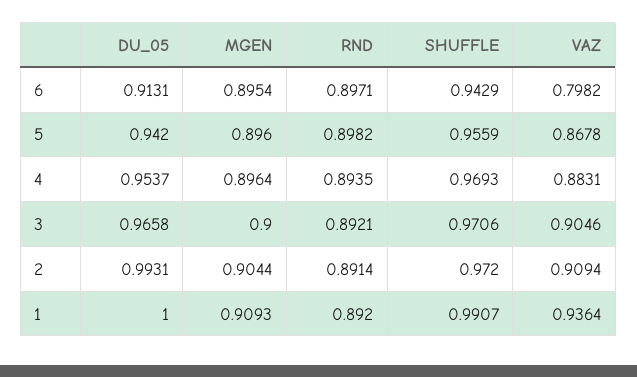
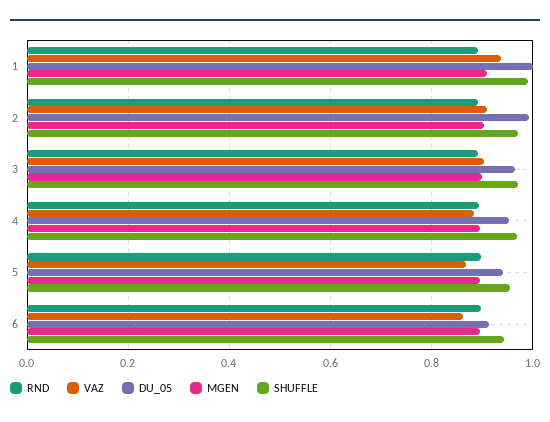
VAZ, 6: 0.7982 -> 0.86

